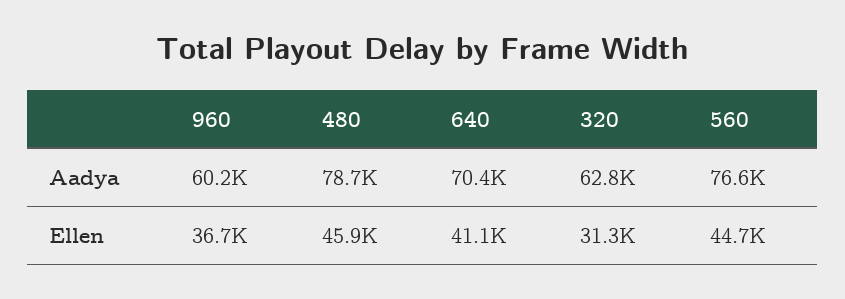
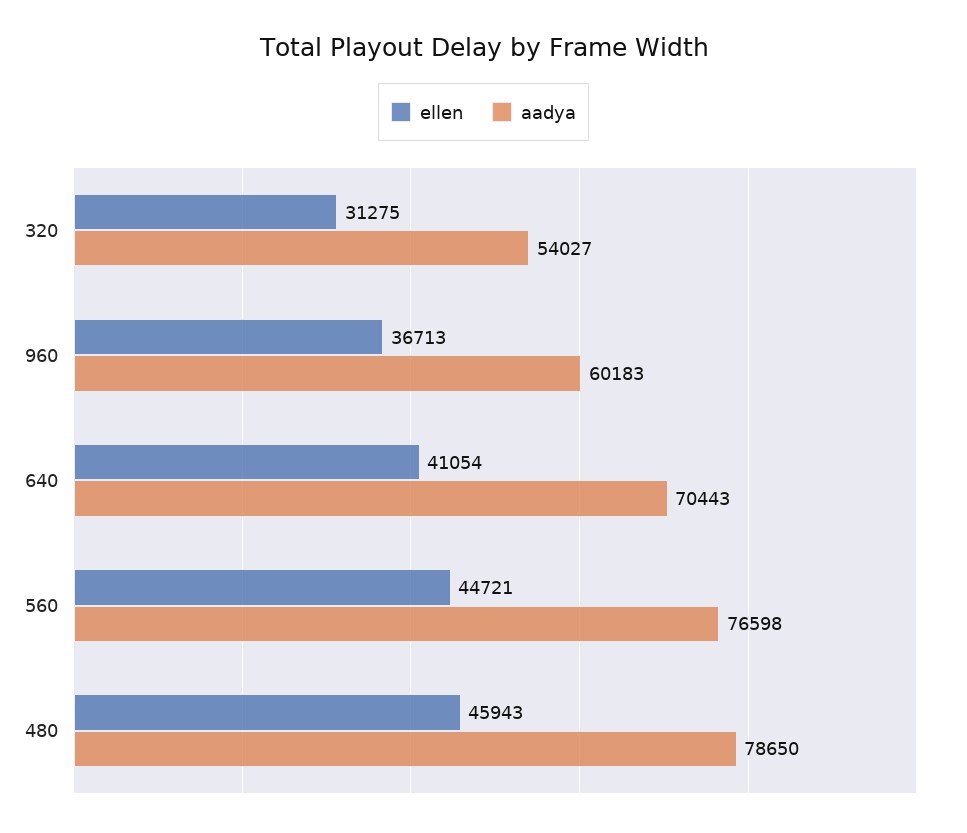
Aadya, 320: 62800 -> 54027

